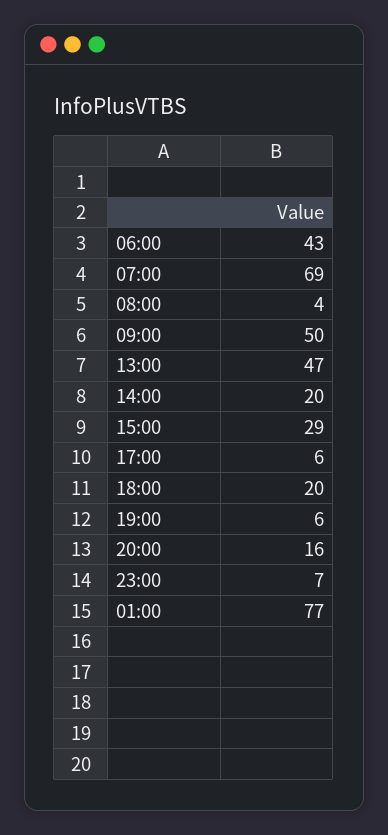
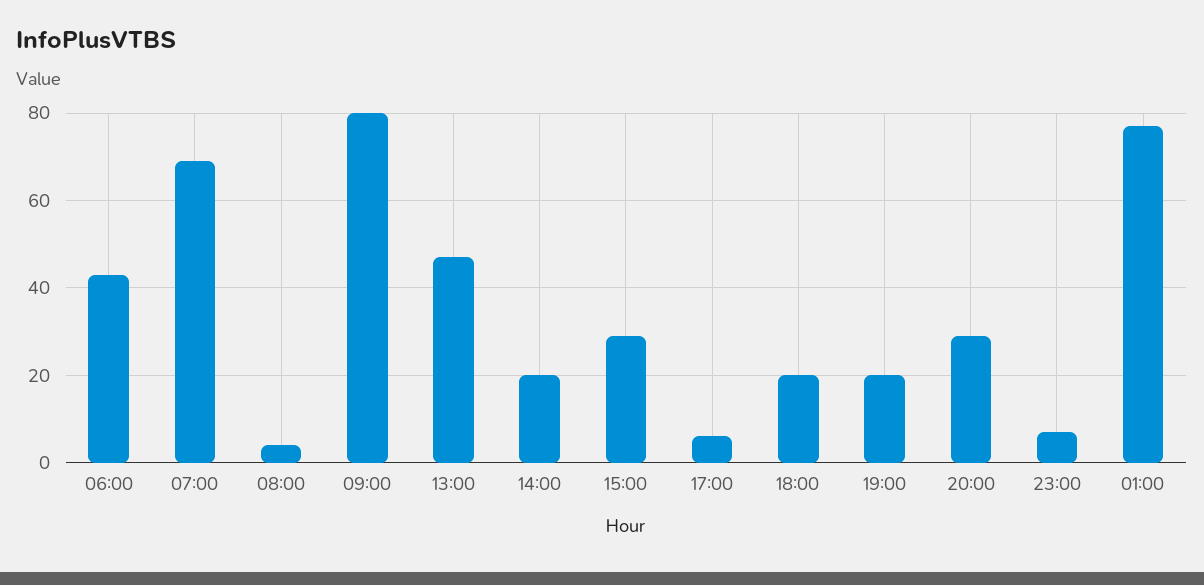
09:00: 50 -> 80
19:00: 6 -> 20
20:00: 16 -> 30

